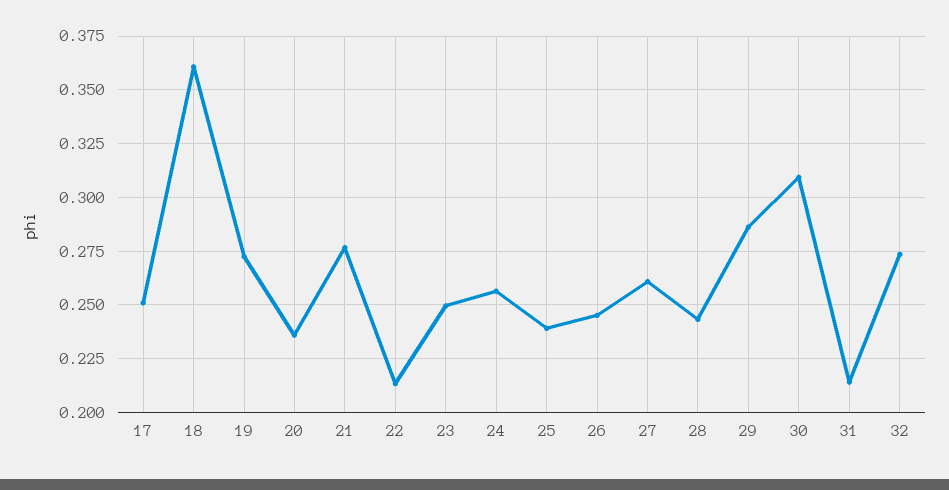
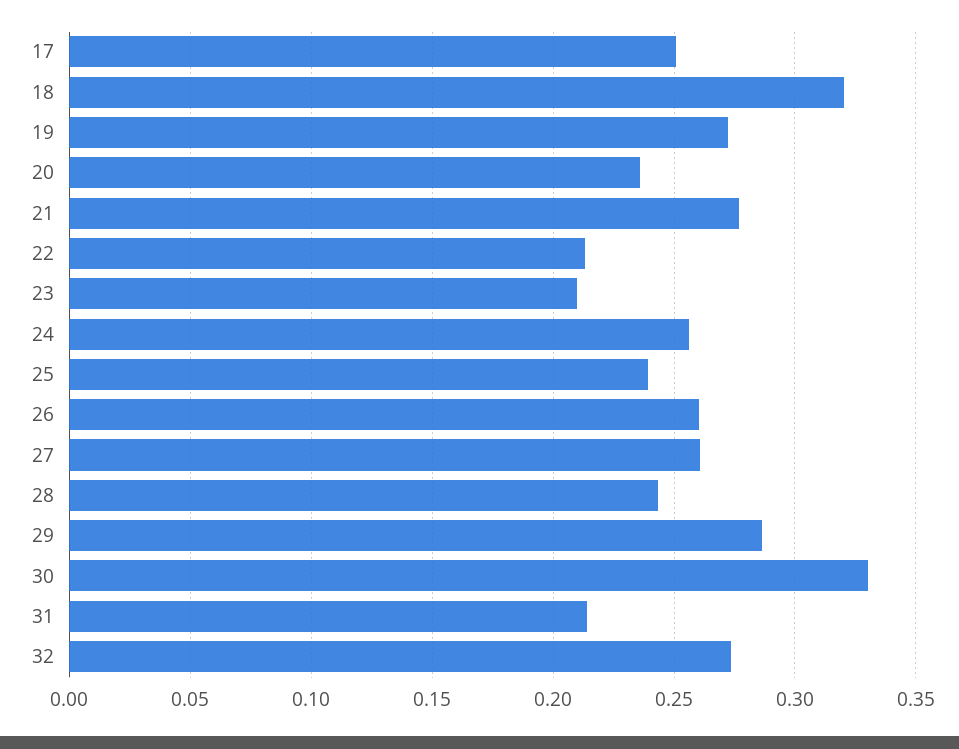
18: 0.36 -> 0.32
23: 0.25 -> 0.21
26: 0.245 -> 0.26
30: 0.31 -> 0.33

